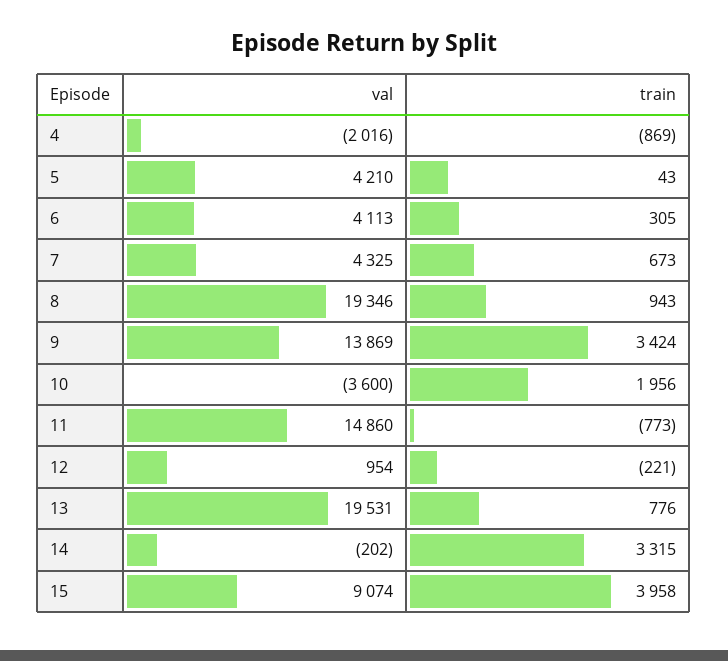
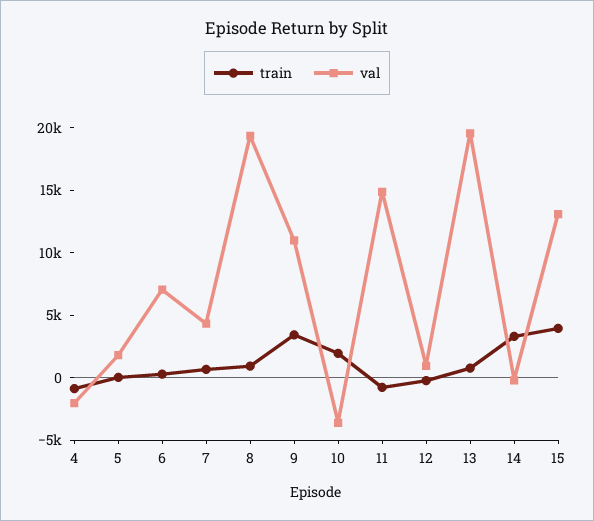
val, 5: 4210 -> 2000
val, 6: 4113 -> 7000
val, 9: 13869 -> 11000
val, 15: 9074 -> 13000

